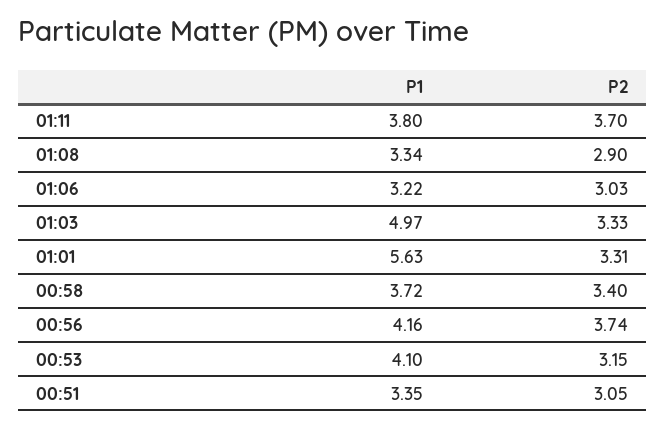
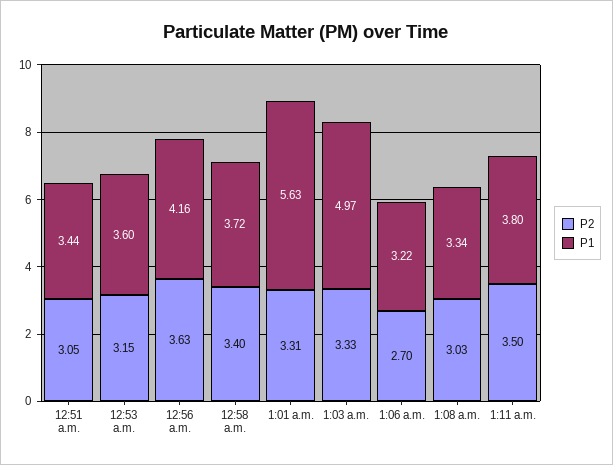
P2, 01:11: 3.7 -> 3.5
P2, 01:08: 2.9 -> 3.03
P2, 01:06: 3.03 -> 2.7
P2, 00:56: 3.74 -> 3.63
P1, 00:53: 4.1 -> 3.6
P1, 00:51: 3.35 -> 3.44

